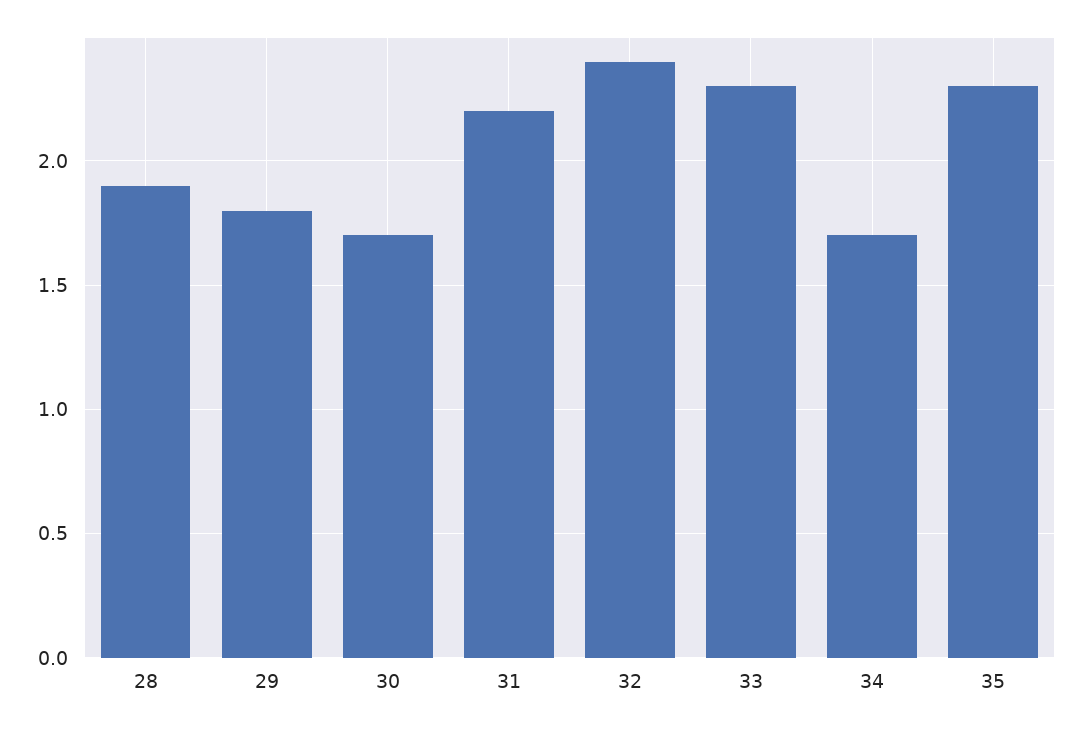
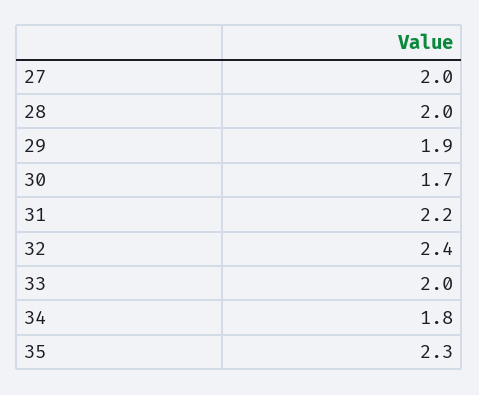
28: 1.9 -> 2
29: 1.8 -> 1.9
33: 2.3 -> 2
34: 1.7 -> 1.8
27: none -> 2

